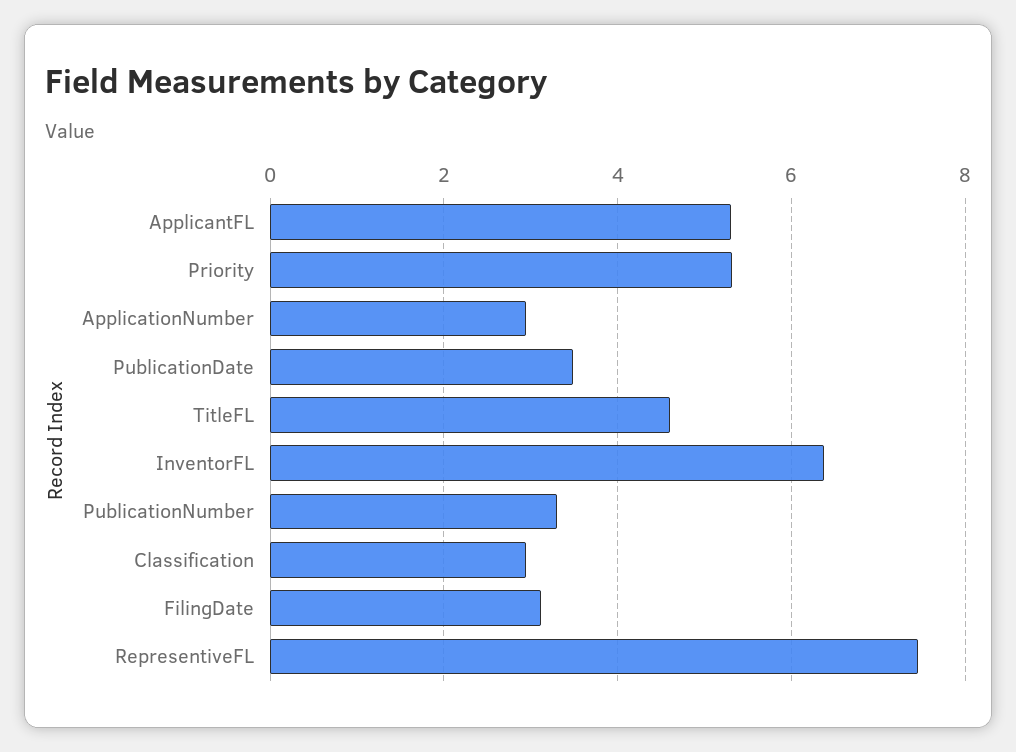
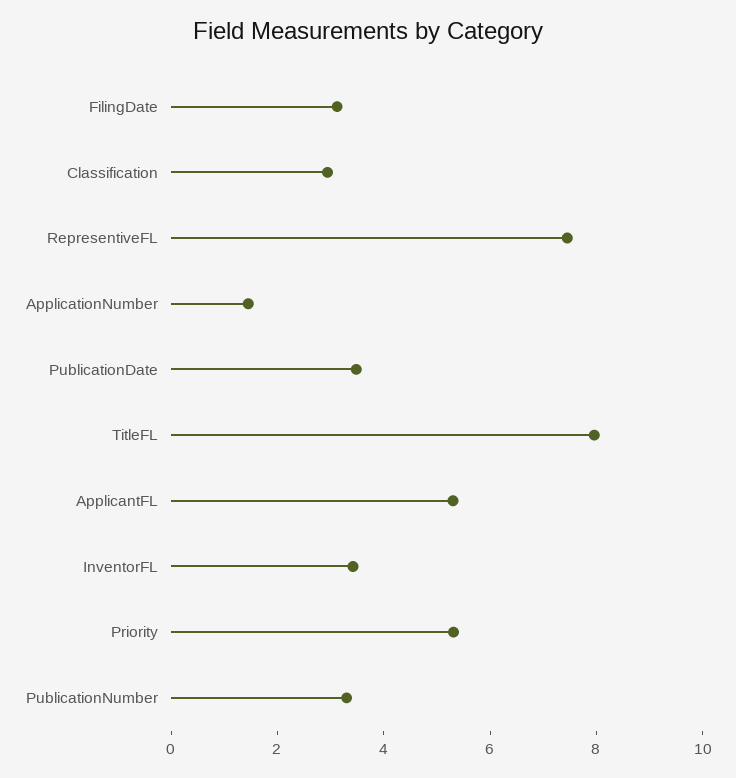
ApplicationNumber: 3 -> 1.5
TitleFL: 4.6 -> 8
InventorFL: 6.4 -> 3.5

